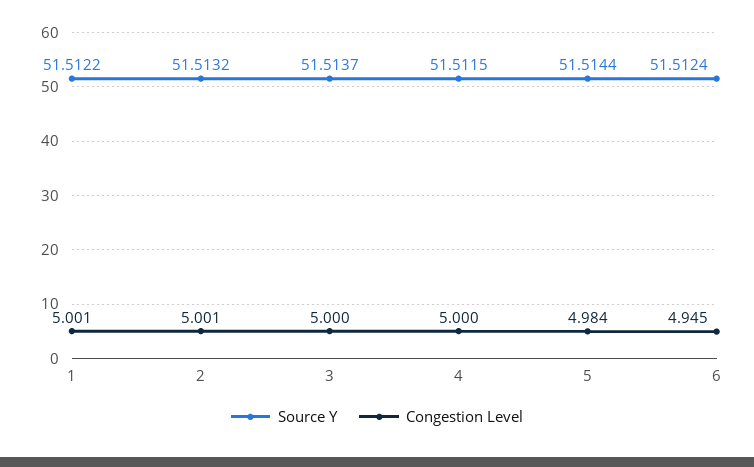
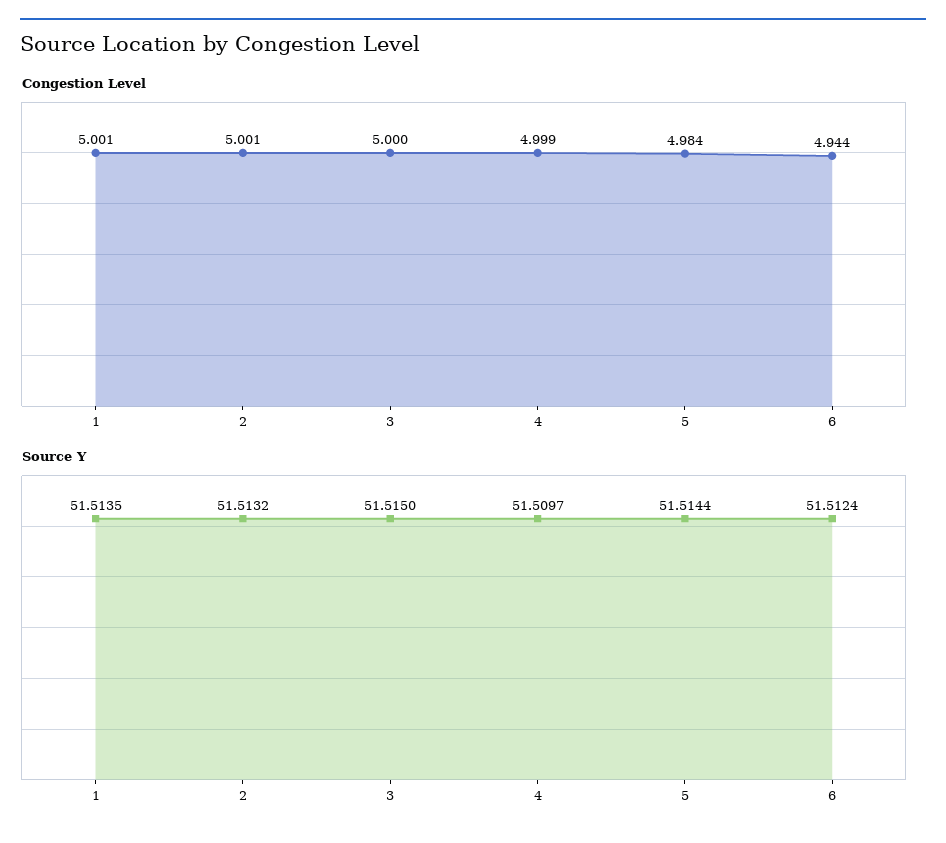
Source Y, 1: 51.5122 -> 51.5135
Source Y, 3: 51.5137 -> 51.515
Source Y, 4: 51.5115 -> 51.5097
Congestion Level, 4: 5 -> 4.999
Congestion Level, 6: 4.945 -> 4.944

